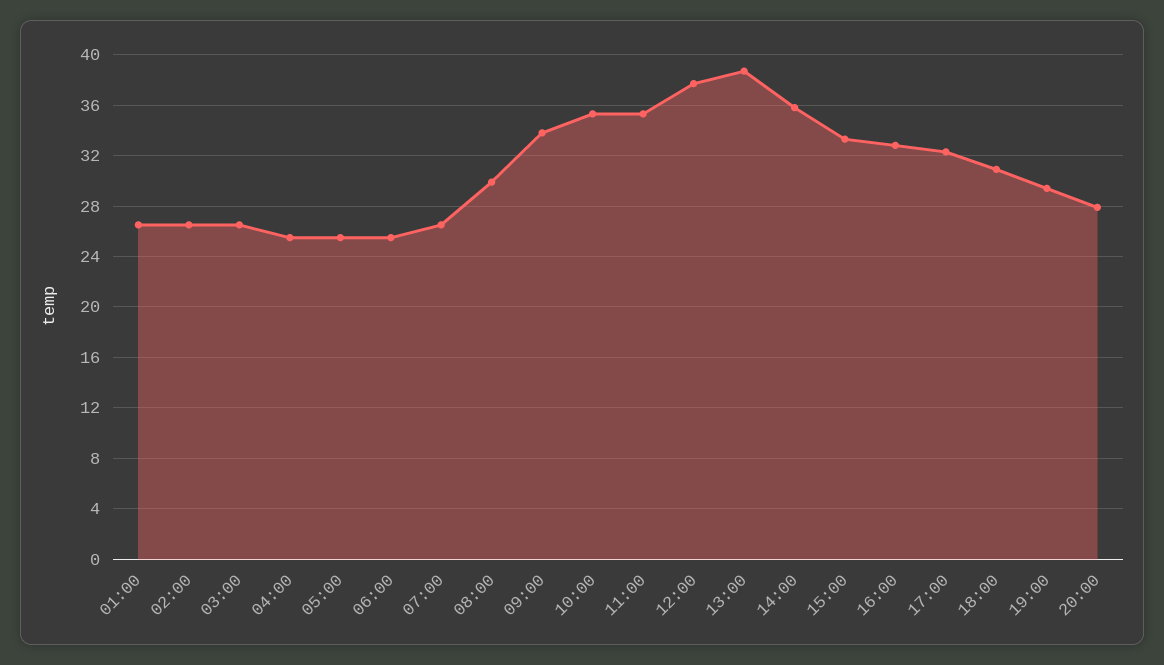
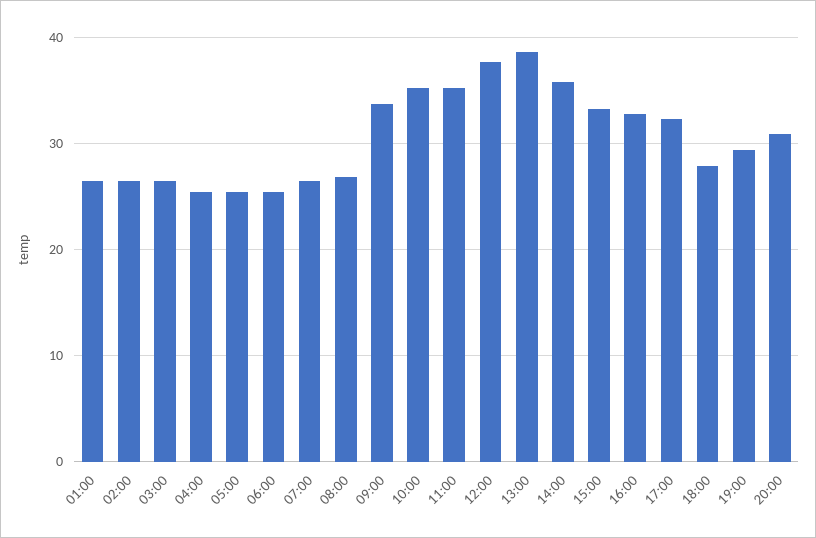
08:00: 30 -> 27
18:00: 31 -> 28
20:00: 28 -> 31

